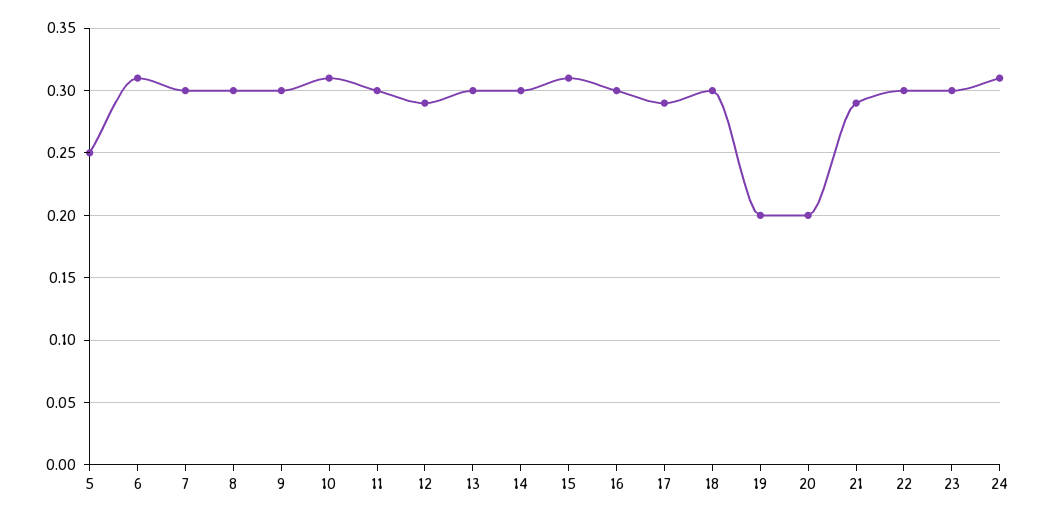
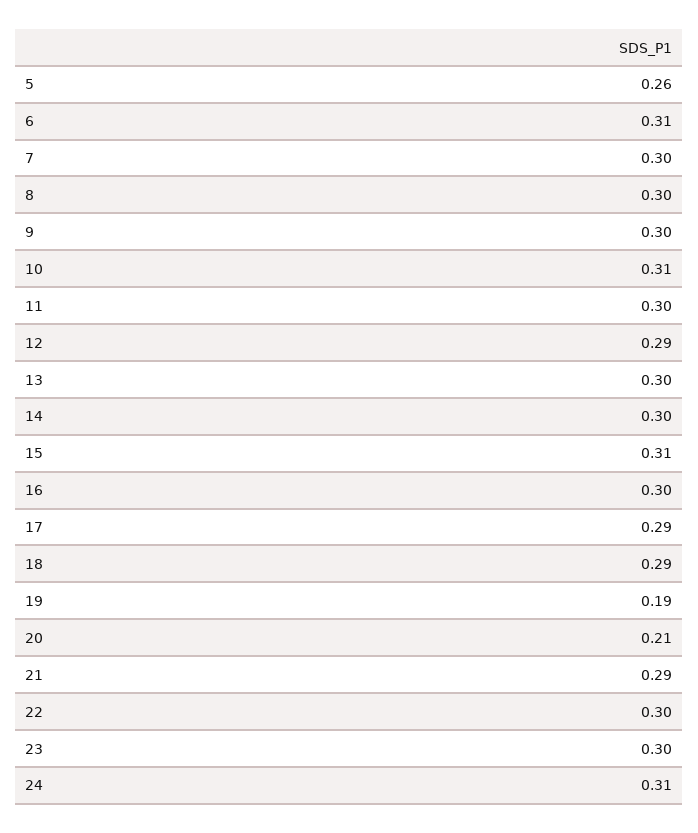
5: 0.25 -> 0.26
18: 0.3 -> 0.29
19: 0.2 -> 0.19
20: 0.2 -> 0.21

